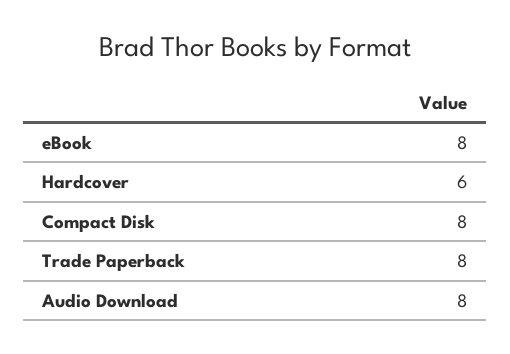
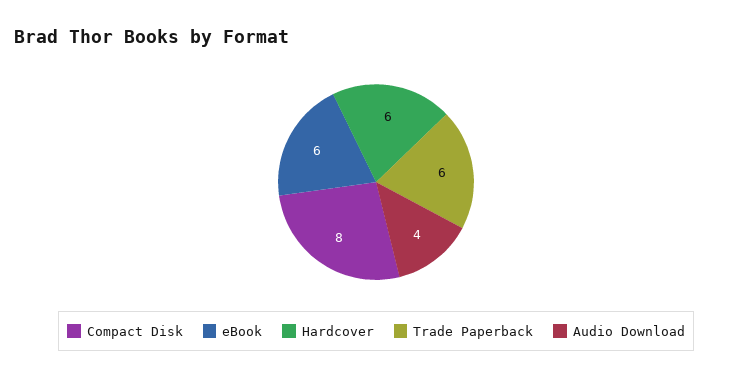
eBook: 8 -> 6
Trade Paperback: 8 -> 6
Audio Download: 8 -> 4

